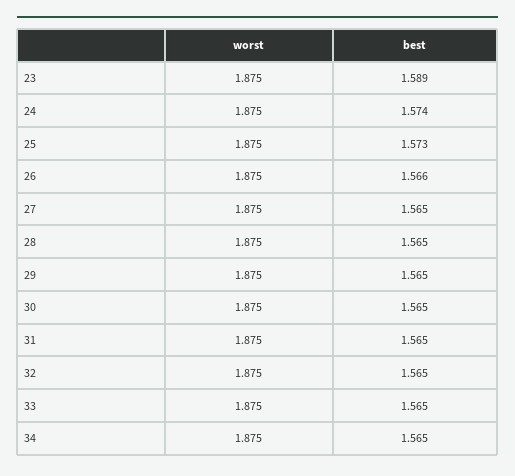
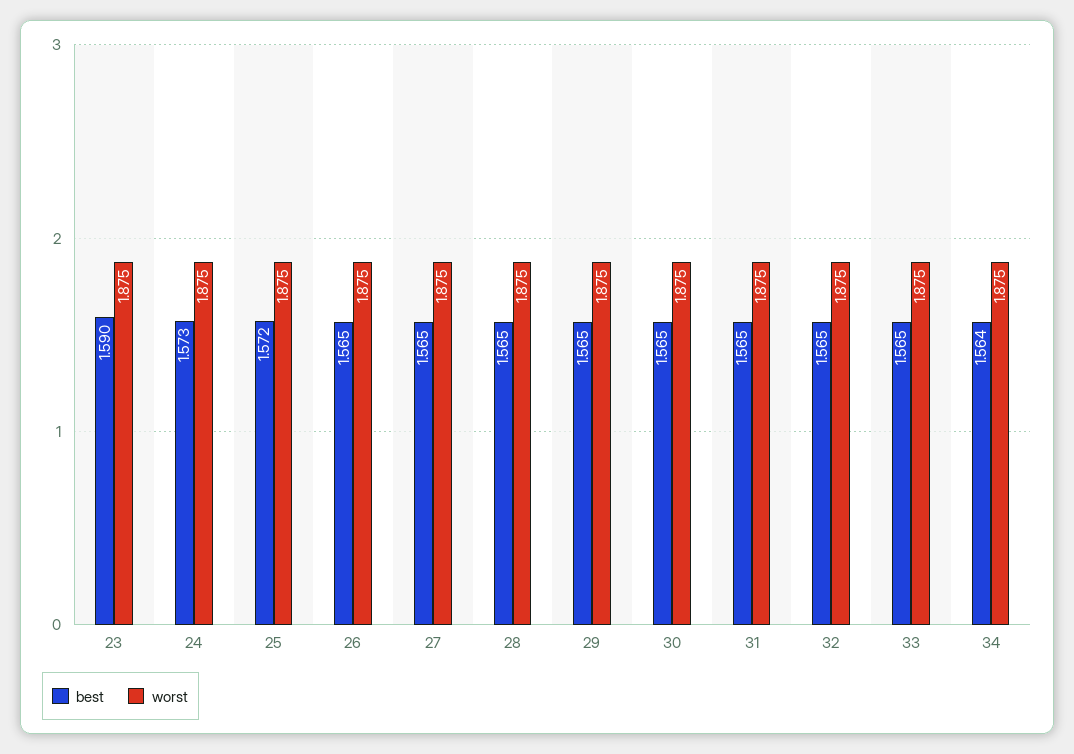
best, 23: 1.589 -> 1.59
best, 24: 1.574 -> 1.573
best, 25: 1.573 -> 1.572
best, 26: 1.566 -> 1.565
best, 34: 1.565 -> 1.564

